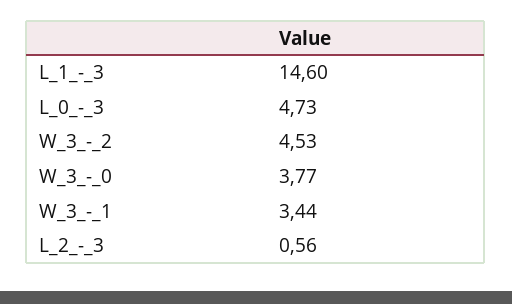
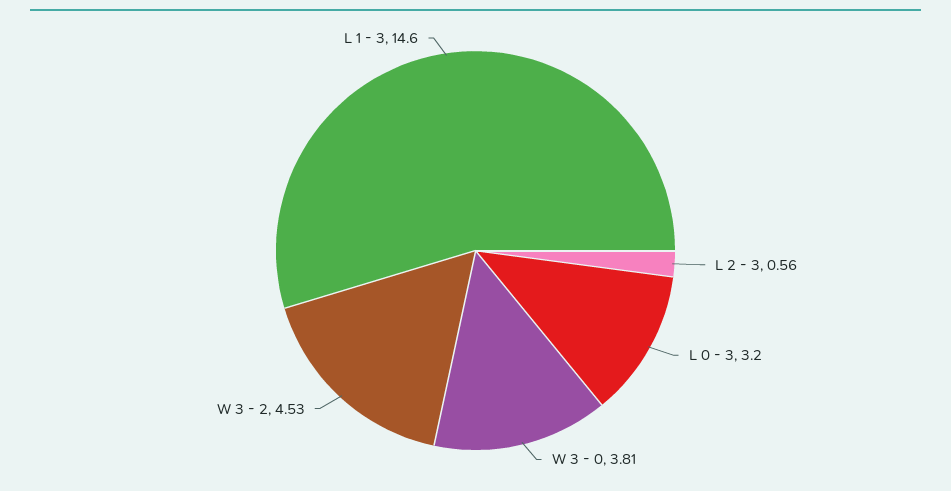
L_0_-_3: 4.73 -> 3.2
W_3_-_0: 3.77 -> 3.81
W_3_-_1: 3.44 -> none

